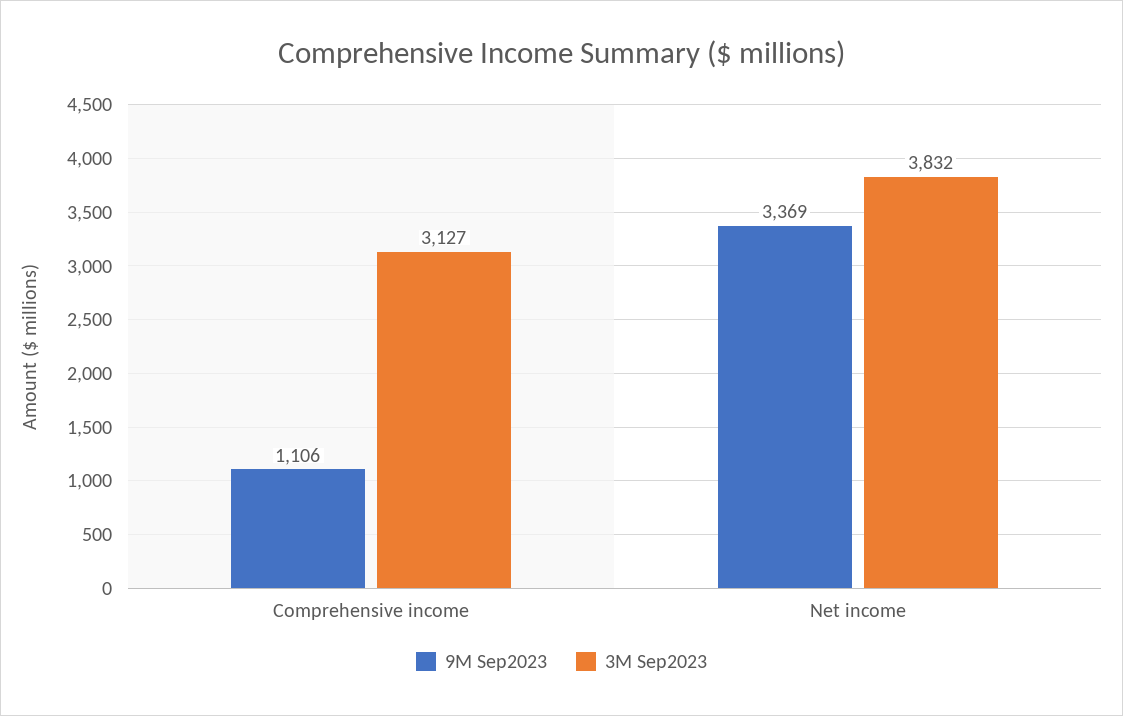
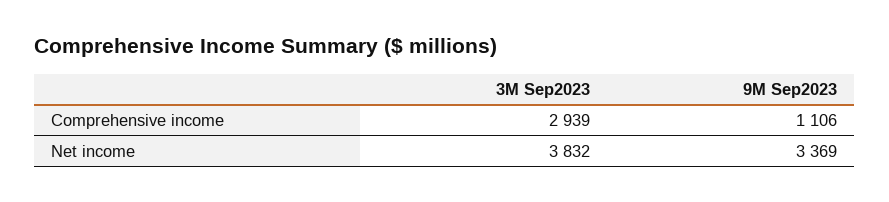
3M Sep2023, Comprehensive income: 3127 -> 2939

